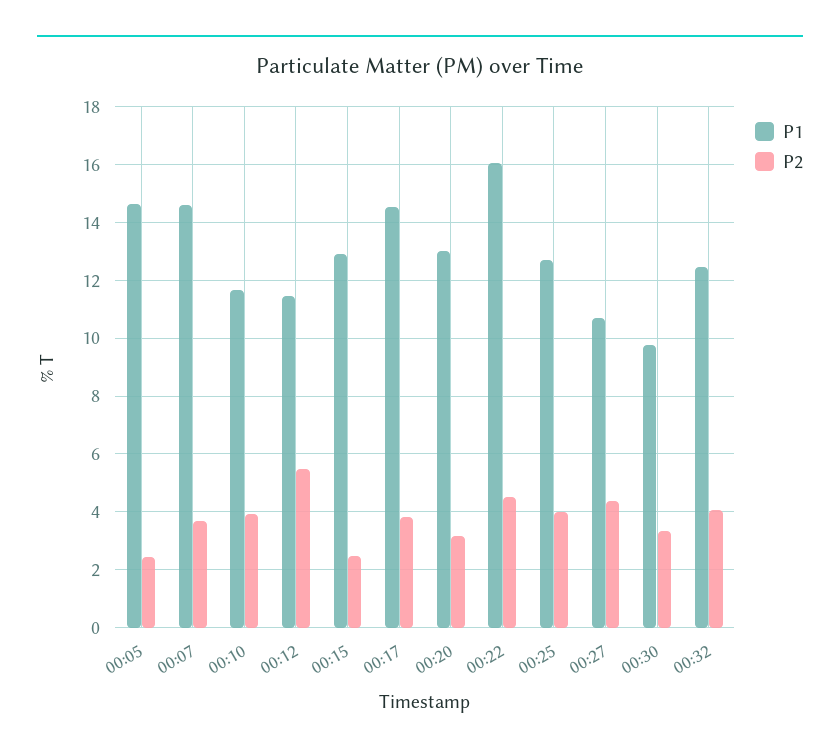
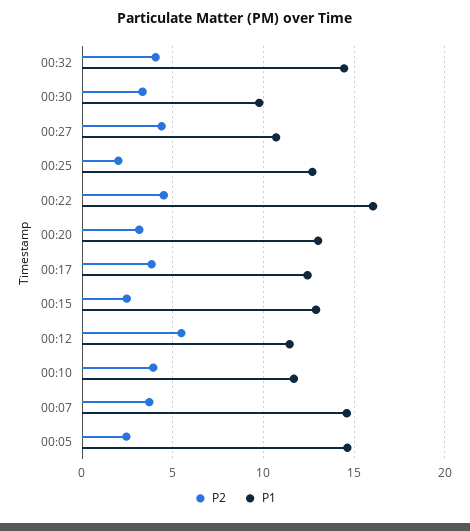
P1, 00:17: 14.5 -> 12.5
P2, 00:25: 4 -> 2
P1, 00:32: 12.5 -> 14.5

